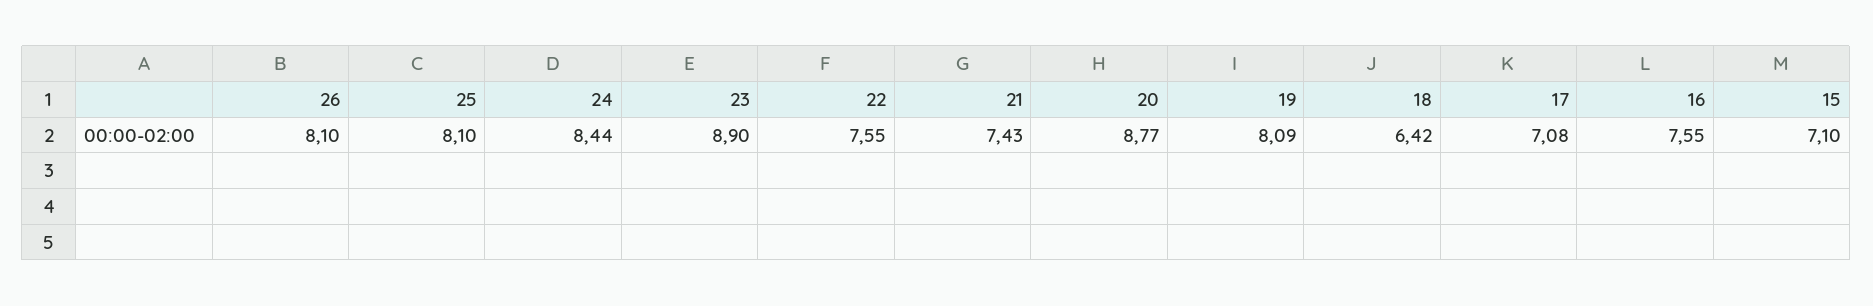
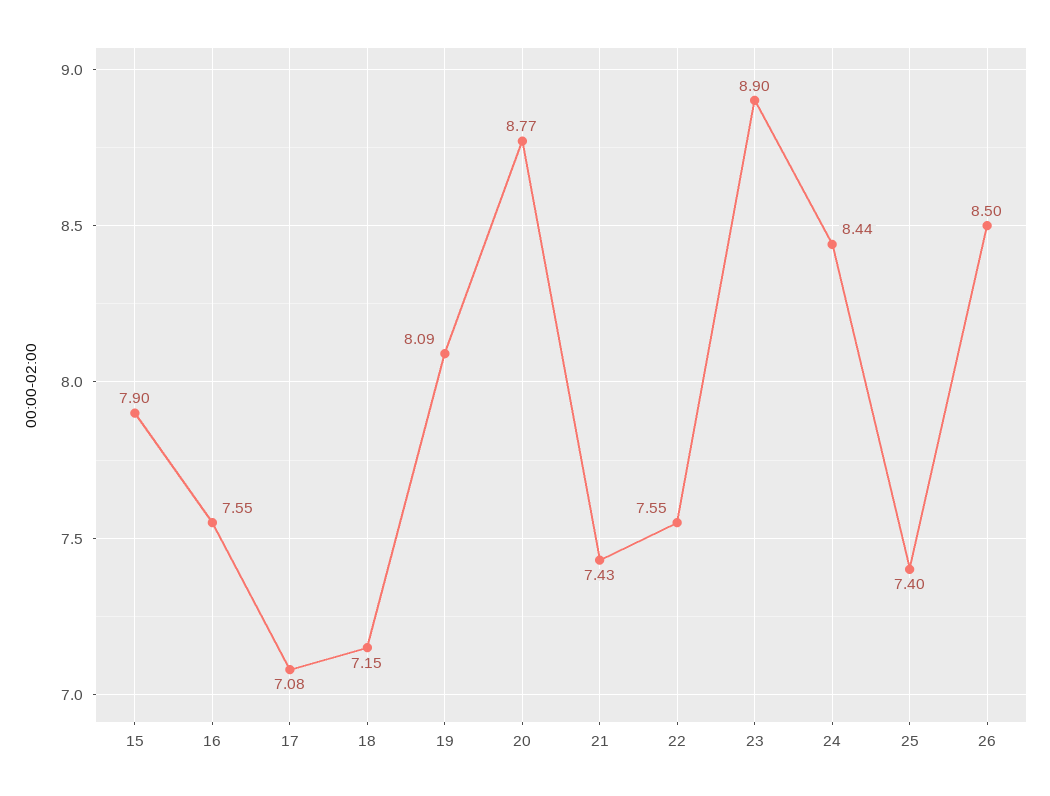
26: 8.1 -> 8.5
25: 8.1 -> 7.4
18: 6.42 -> 7.15
15: 7.1 -> 7.9

